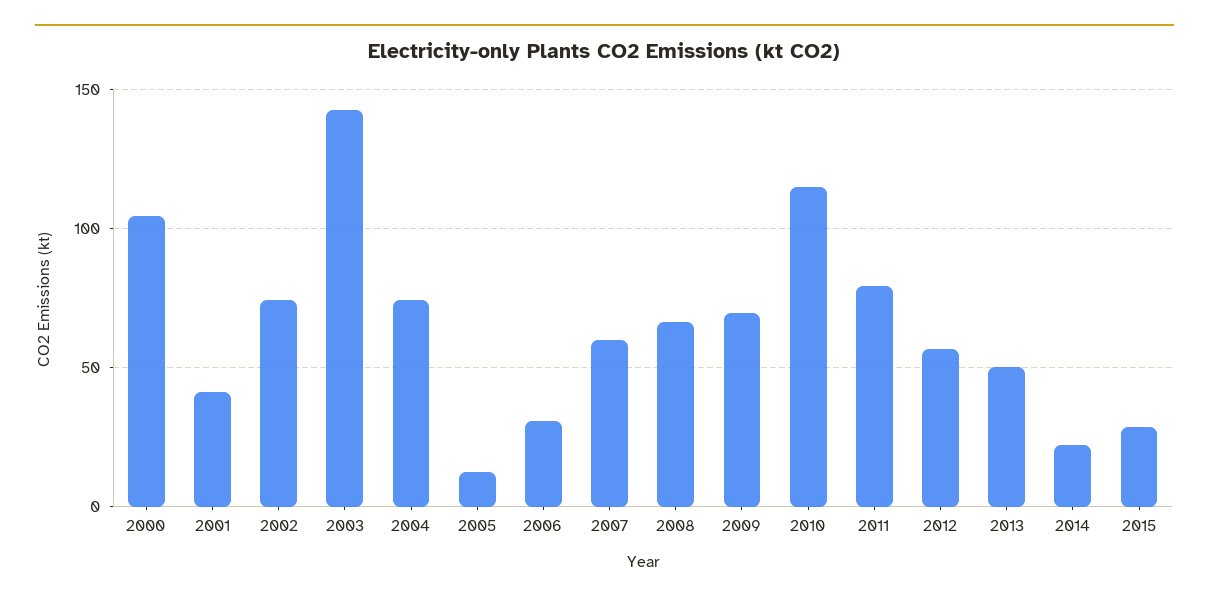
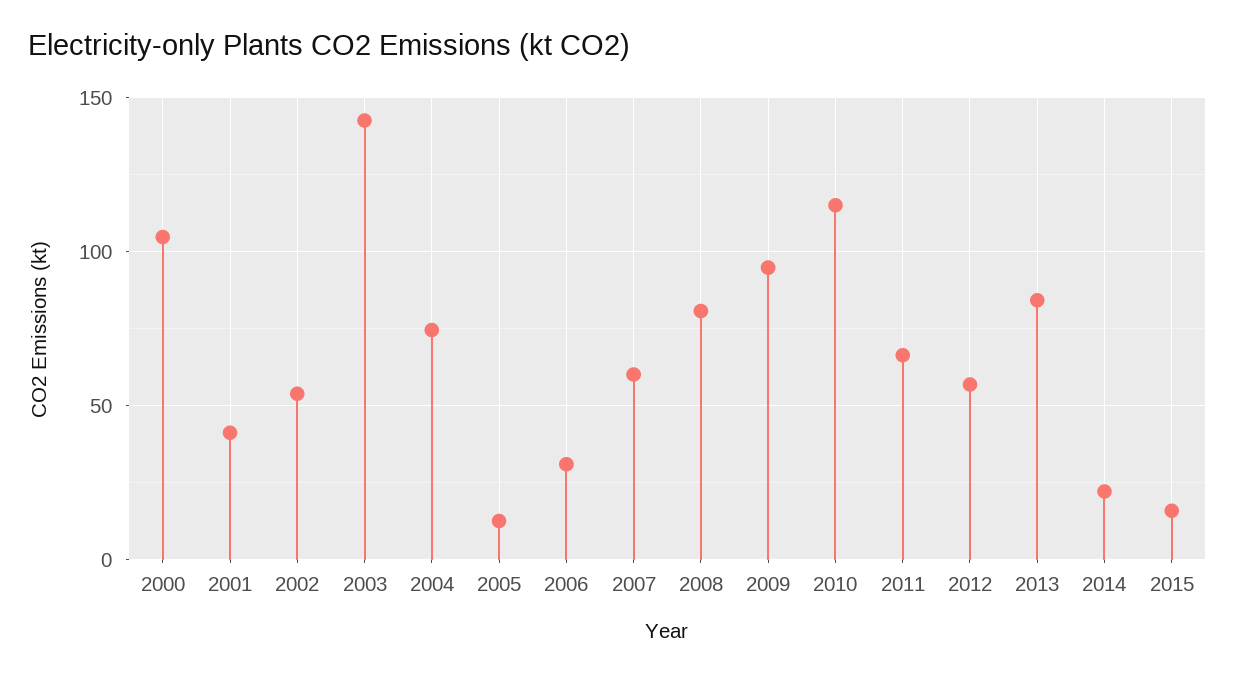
2002: 75 -> 55
2008: 65 -> 80
2009: 70 -> 95
2011: 80 -> 65
2013: 50 -> 85
2015: 30 -> 15

